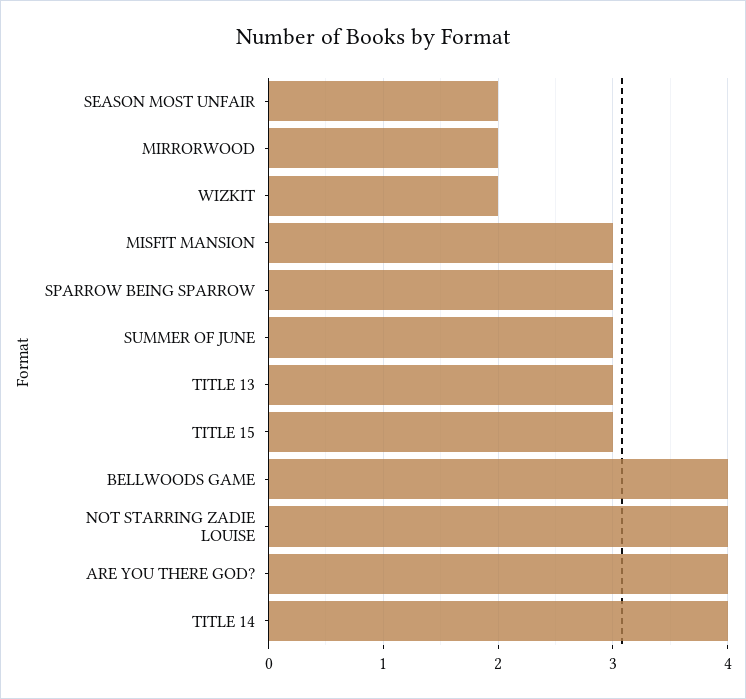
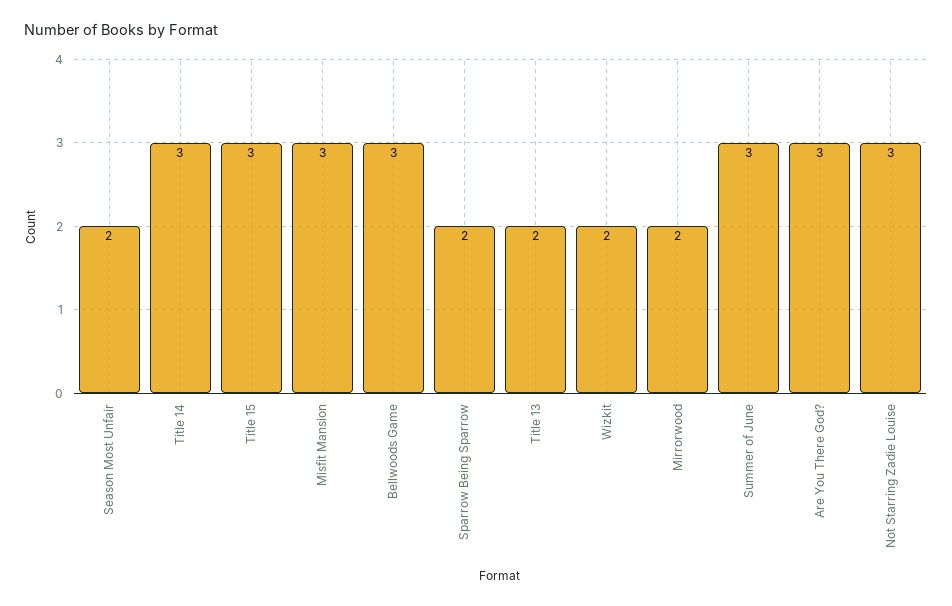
SPARROW BEING SPARROW: 3 -> 2
TITLE 13: 3 -> 2
BELLWOODS GAME: 4 -> 3
NOT STARRING ZADIE LOUISE: 4 -> 3
ARE YOU THERE GOD?: 4 -> 3
TITLE 14: 4 -> 3

